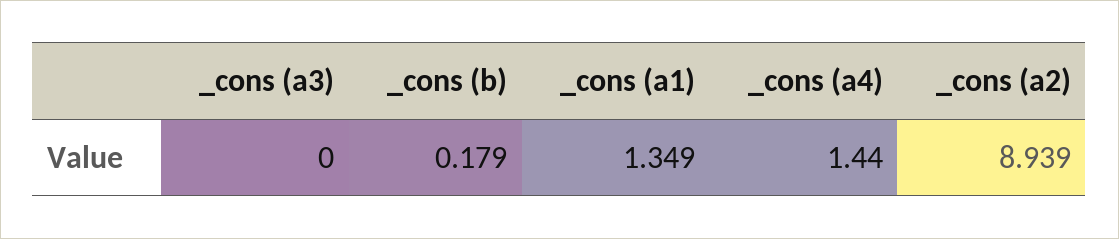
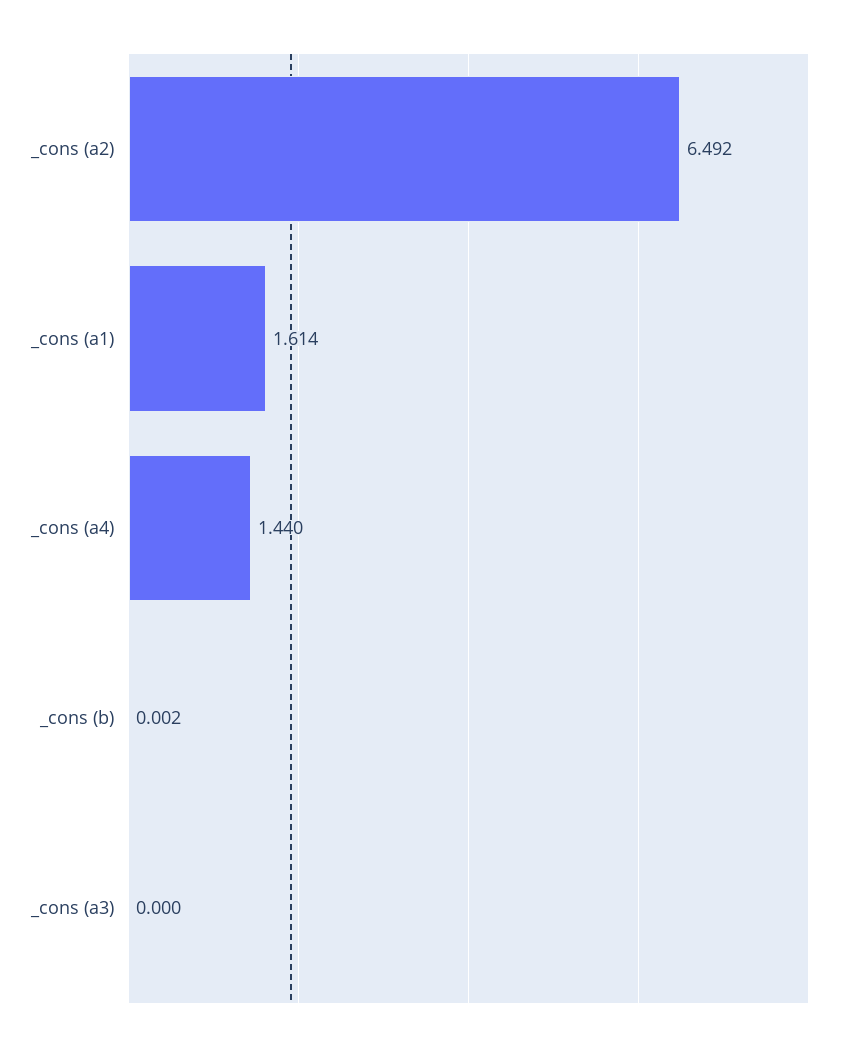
_cons (b): 0.179 -> 0.002
_cons (a1): 1.349 -> 1.614
_cons (a2): 8.939 -> 6.492

